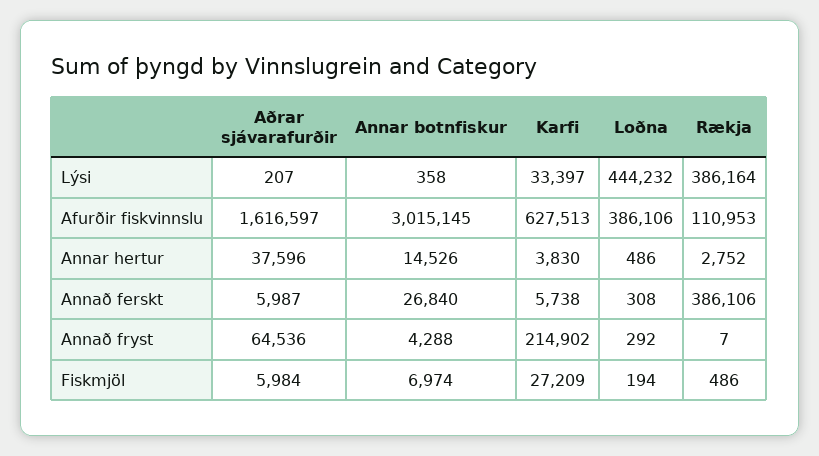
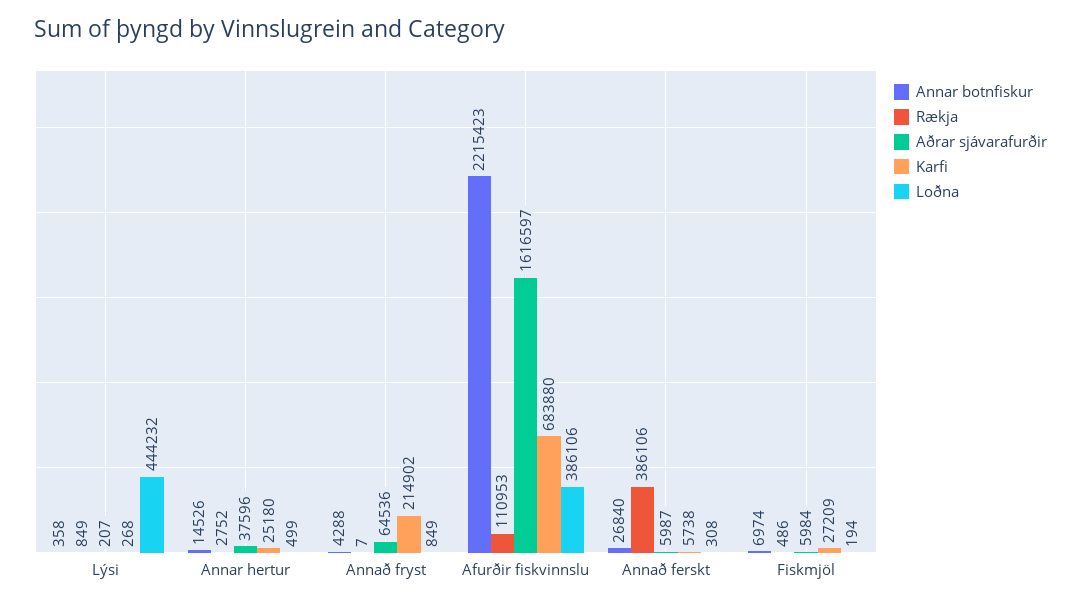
Karfi, Lýsi: 33397 -> 268
Rækja, Lýsi: 386164 -> 849
Annar botnfiskur, Afurðir fiskvinnslu: 3015145 -> 2215423
Karfi, Afurðir fiskvinnslu: 627513 -> 683880
Karfi, Annar hertur: 3830 -> 25180
Loðna, Annar hertur: 486 -> 499
Loðna, Annað fryst: 292 -> 849

